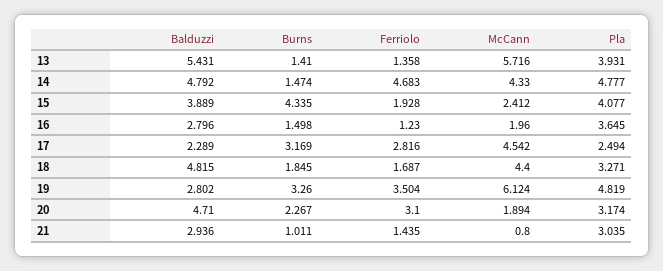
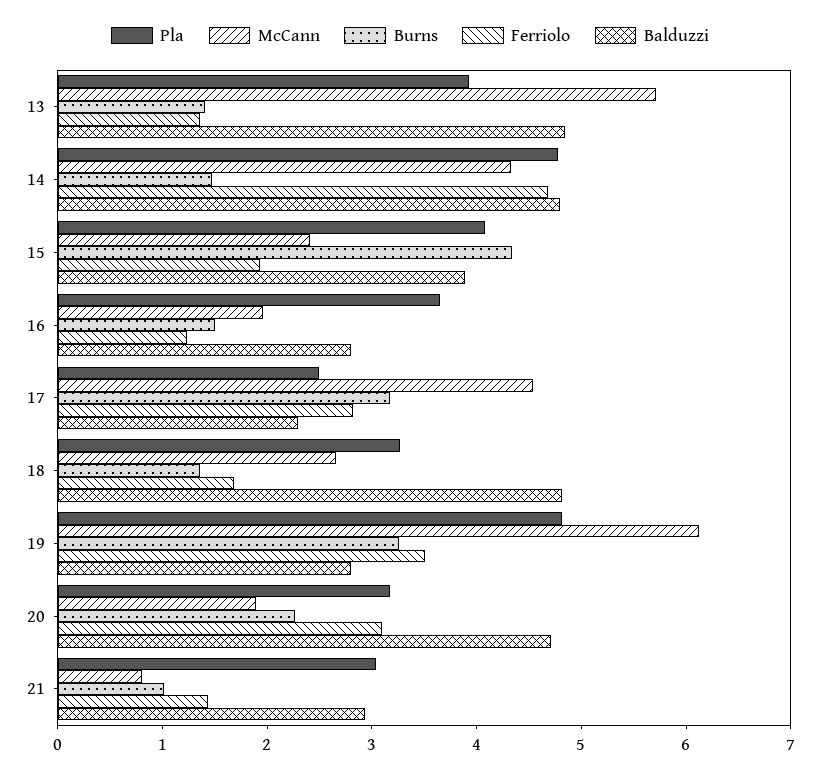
Balduzzi, 13: 5.431 -> 4.8
Burns, 18: 1.845 -> 1.4
McCann, 18: 4.4 -> 2.6

